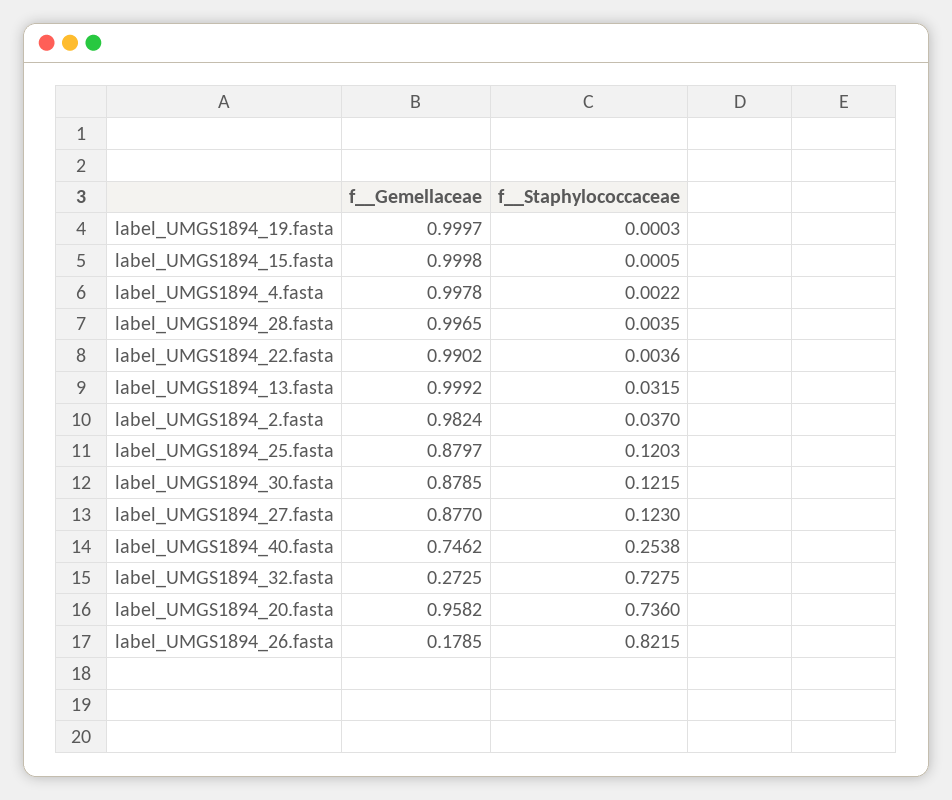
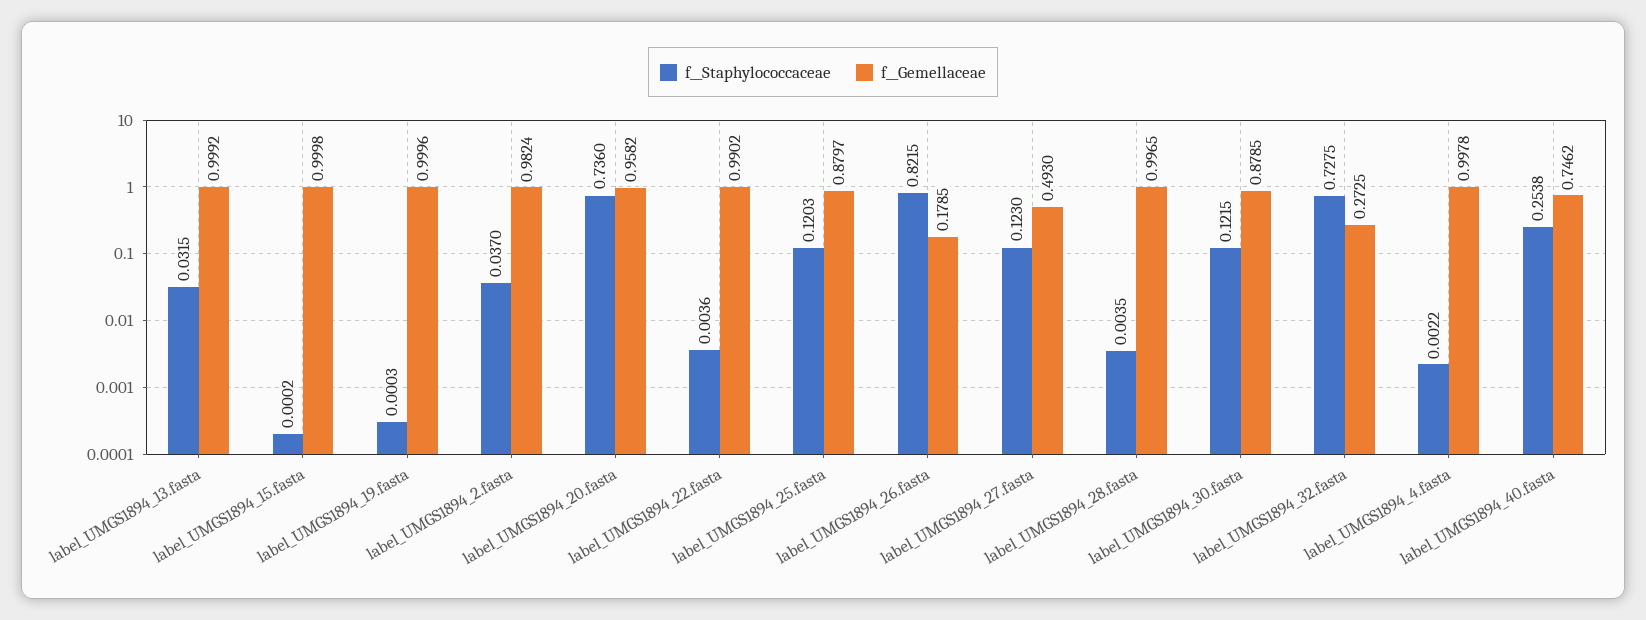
f__Gemellaceae, label_UMGS1894_19.fasta: 0.9997 -> 0.9996
f__Staphylococcaceae, label_UMGS1894_15.fasta: 0.0005 -> 0.0002
f__Gemellaceae, label_UMGS1894_27.fasta: 0.877 -> 0.493

